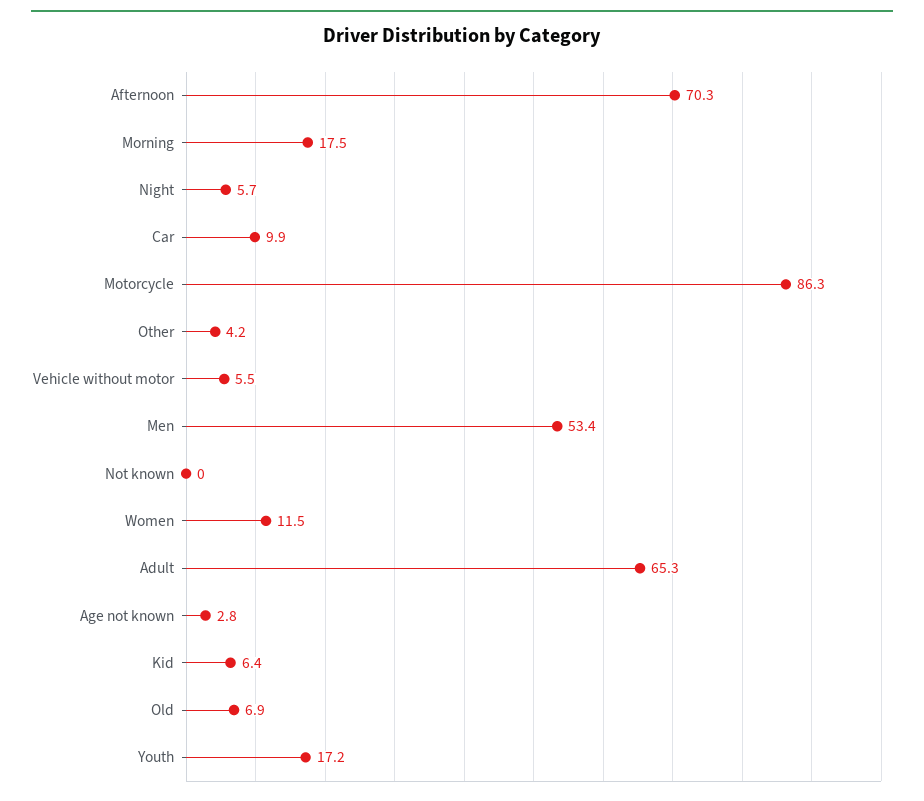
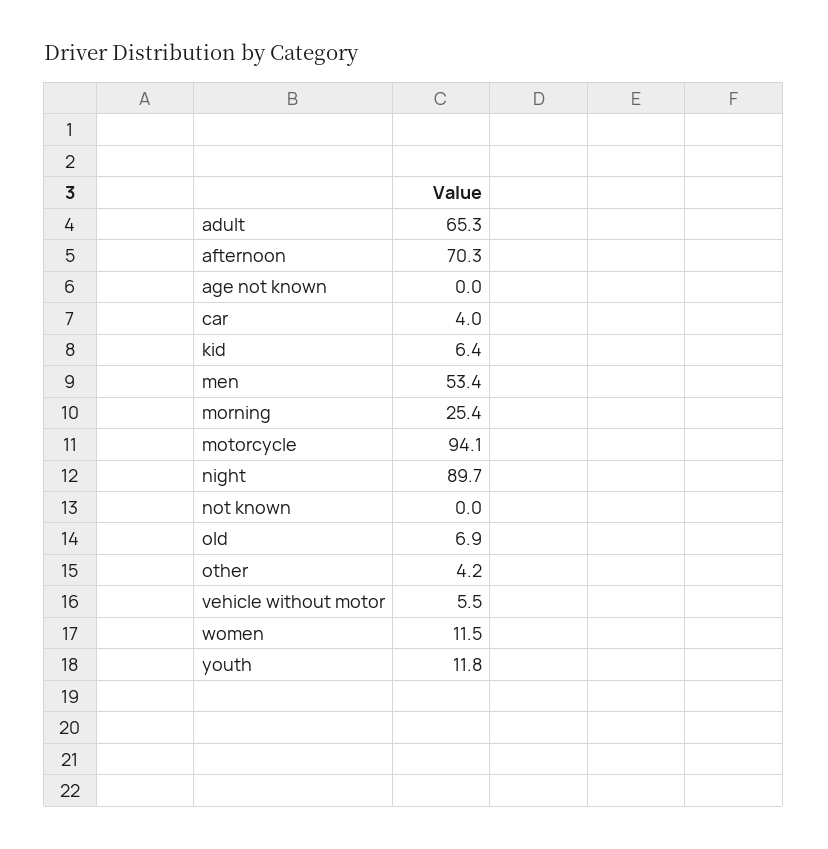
Morning: 17.5 -> 25.4
Night: 5.7 -> 89.7
Car: 9.9 -> 4
Motorcycle: 86.3 -> 94.1
Age not known: 2.8 -> 0
Youth: 17.2 -> 11.8

